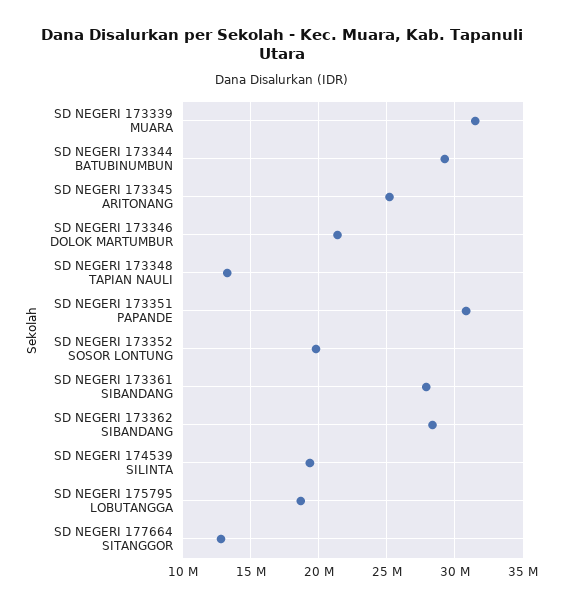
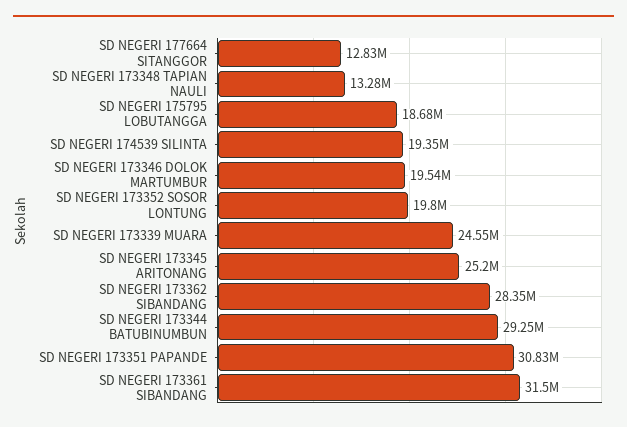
SD NEGERI 173339 MUARA: 31500000 -> 24550000
SD NEGERI 173346 DOLOK MARTUMBUR: 21500000 -> 19540000
SD NEGERI 173361 SIBANDANG: 28000000 -> 31500000

